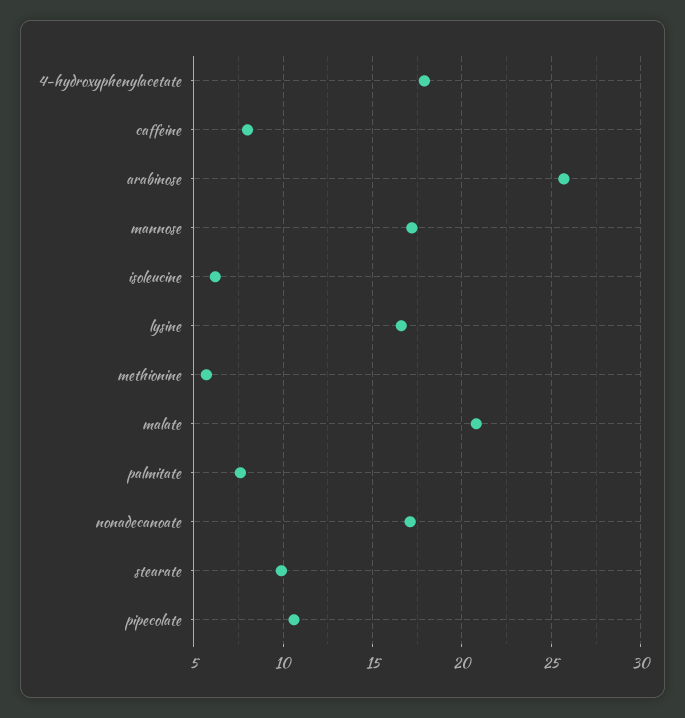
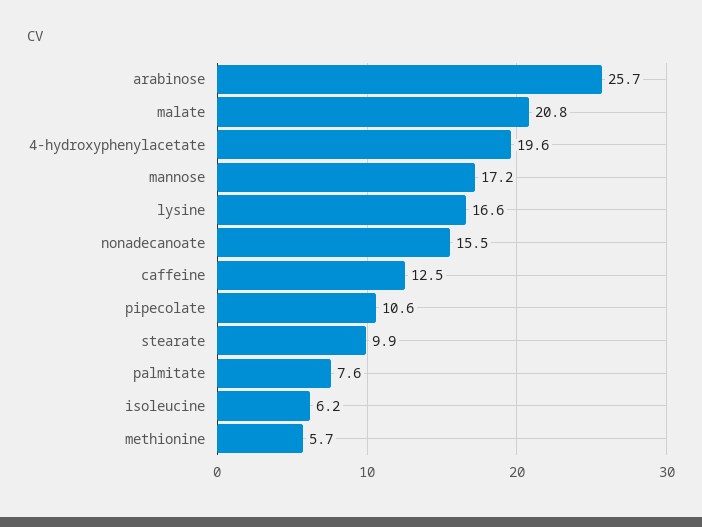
4-hydroxyphenylacetate: 18 -> 19.6
caffeine: 8 -> 12.5
nonadecanoate: 17 -> 15.5

